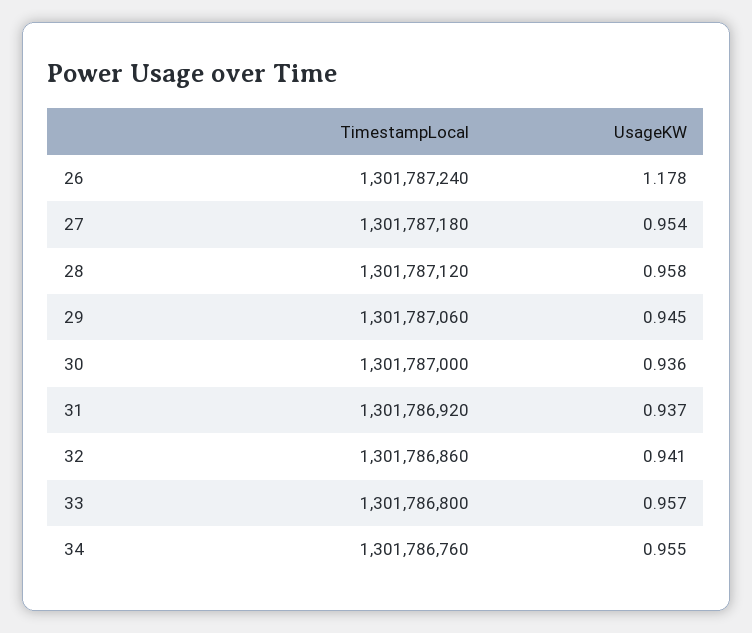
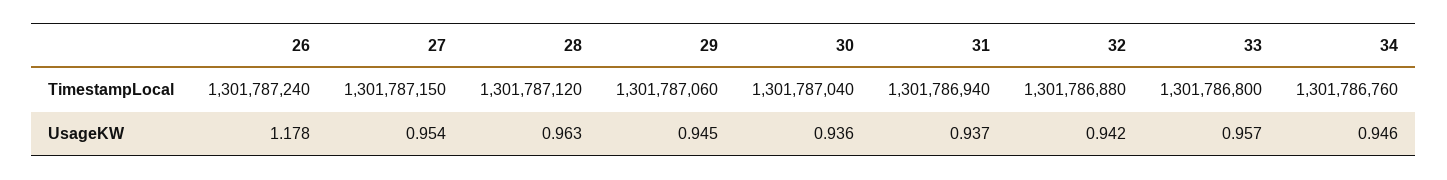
TimestampLocal, 27: 1301787180 -> 1301787150
UsageKW, 28: 0.958 -> 0.963
TimestampLocal, 30: 1301787000 -> 1301787040
TimestampLocal, 31: 1301786920 -> 1301786940
TimestampLocal, 32: 1301786860 -> 1301786880
UsageKW, 32: 0.941 -> 0.942
UsageKW, 34: 0.955 -> 0.946

